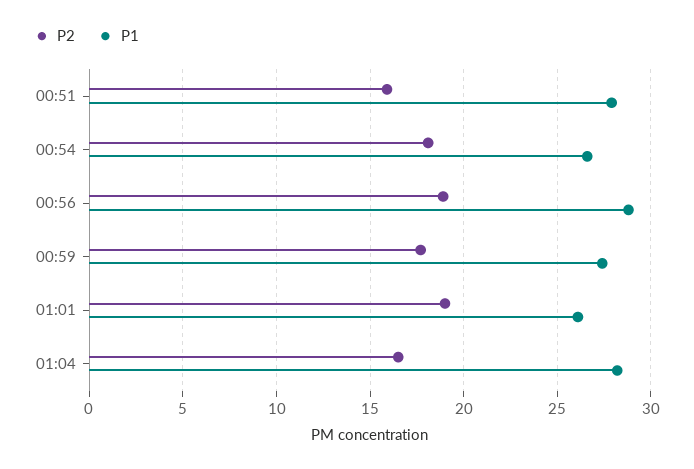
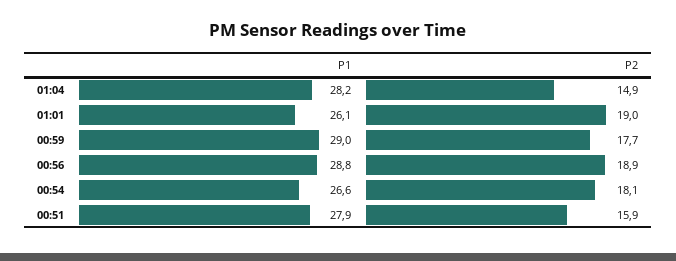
P1, 00:59: 27.5 -> 29
P2, 01:04: 16.5 -> 14.9

